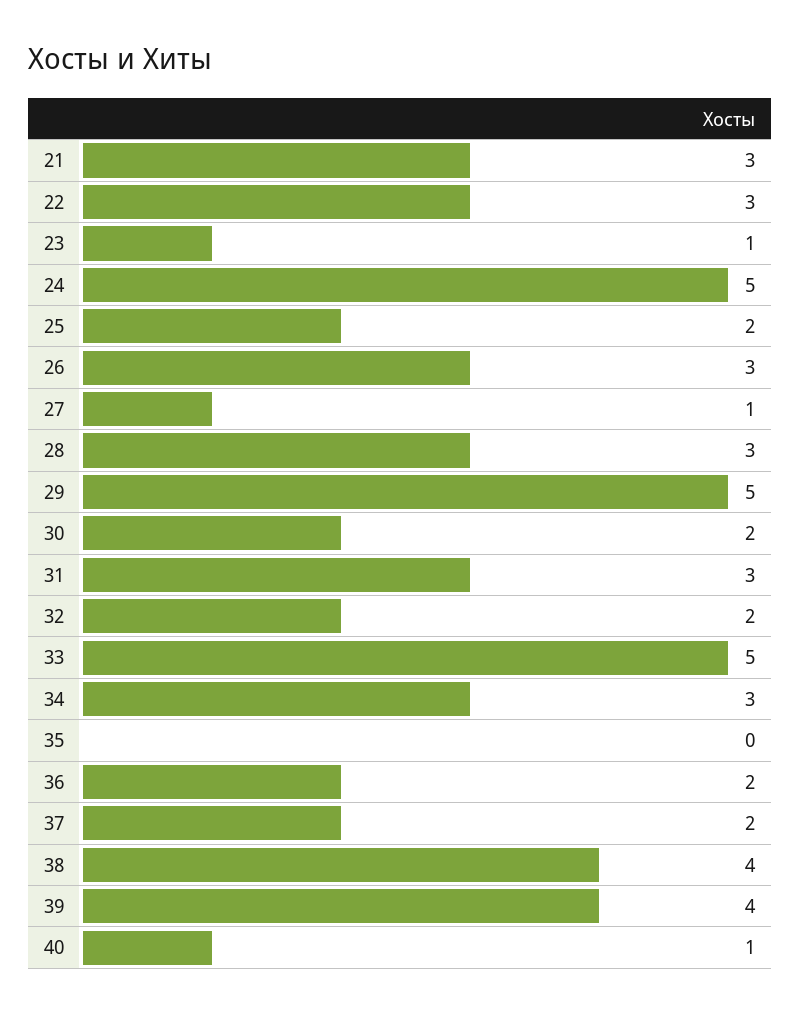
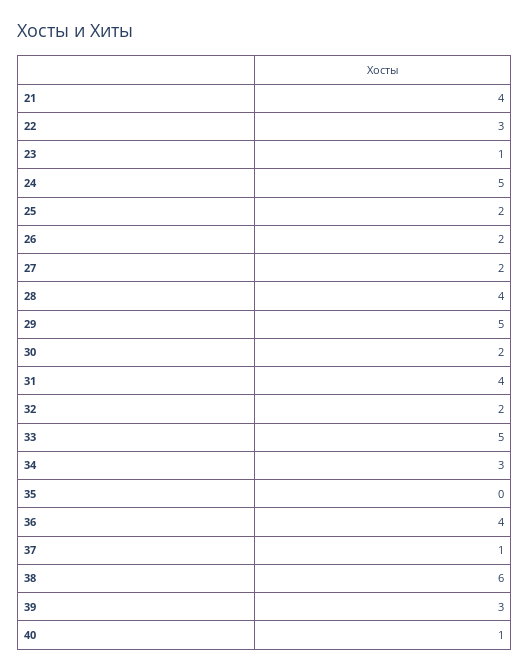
21: 3 -> 4
26: 3 -> 2
27: 1 -> 2
28: 3 -> 4
31: 3 -> 4
36: 2 -> 4
37: 2 -> 1
38: 4 -> 6
39: 4 -> 3

